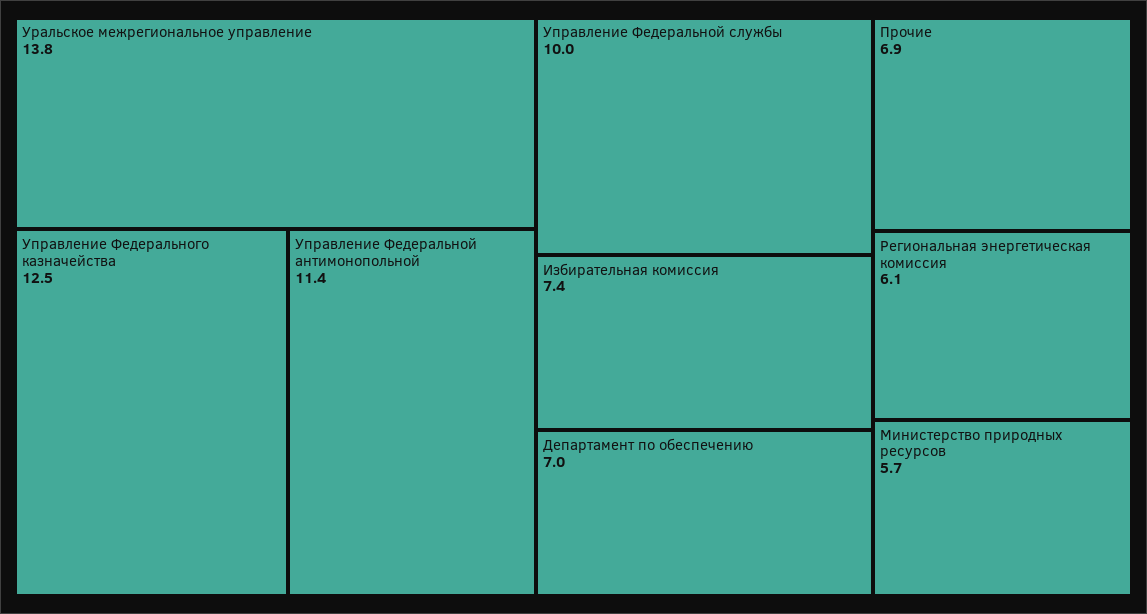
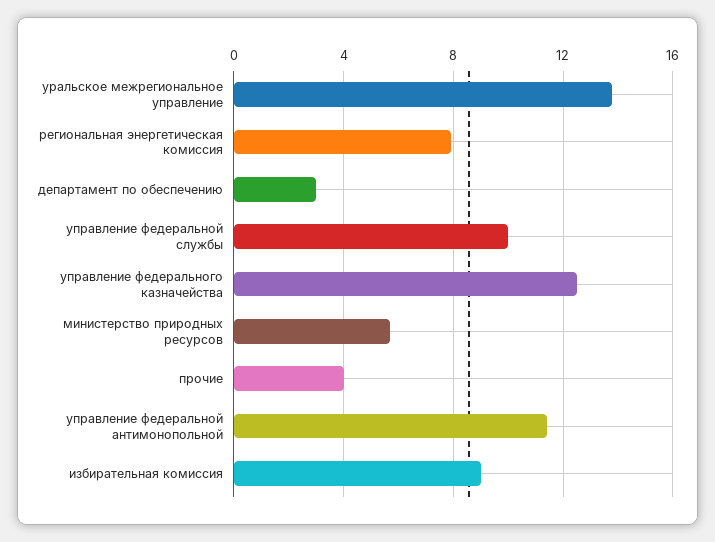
Избирательная комиссия: 7.4 -> 9
Департамент по обеспечению: 7 -> 3
Прочие: 6.9 -> 4
Региональная энергетическая комиссия: 6.1 -> 8

